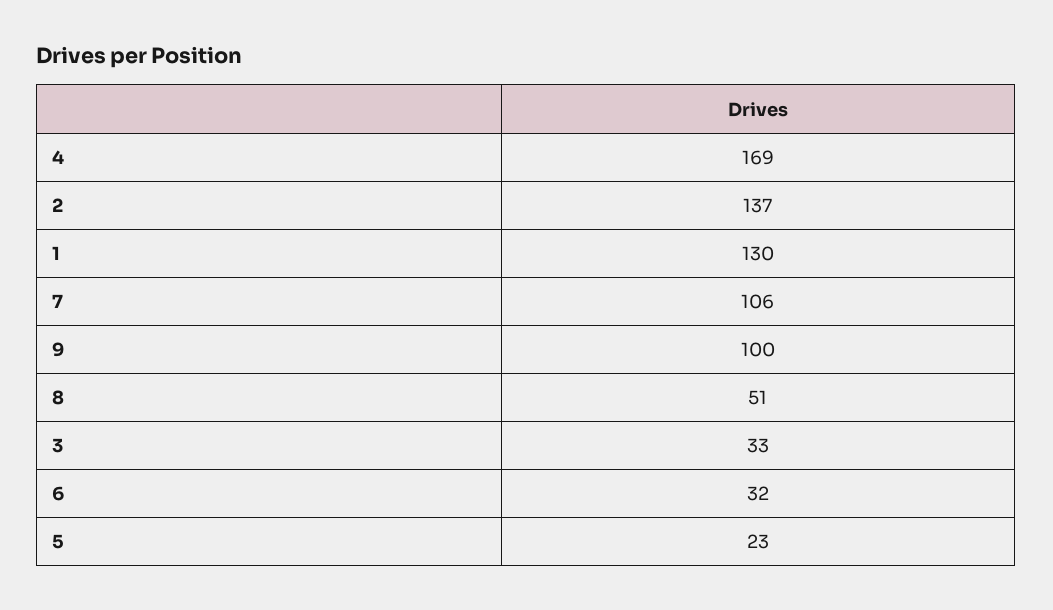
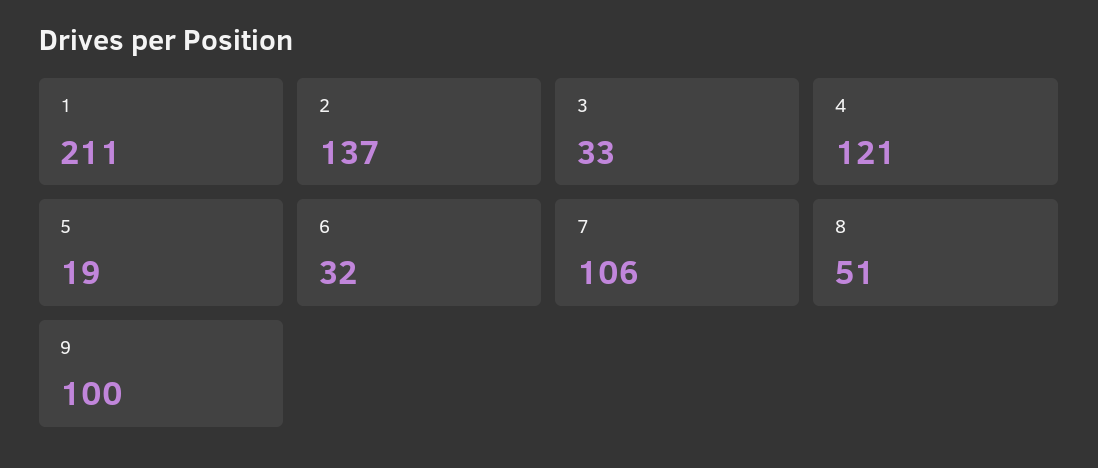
4: 169 -> 121
1: 130 -> 211
5: 23 -> 19

